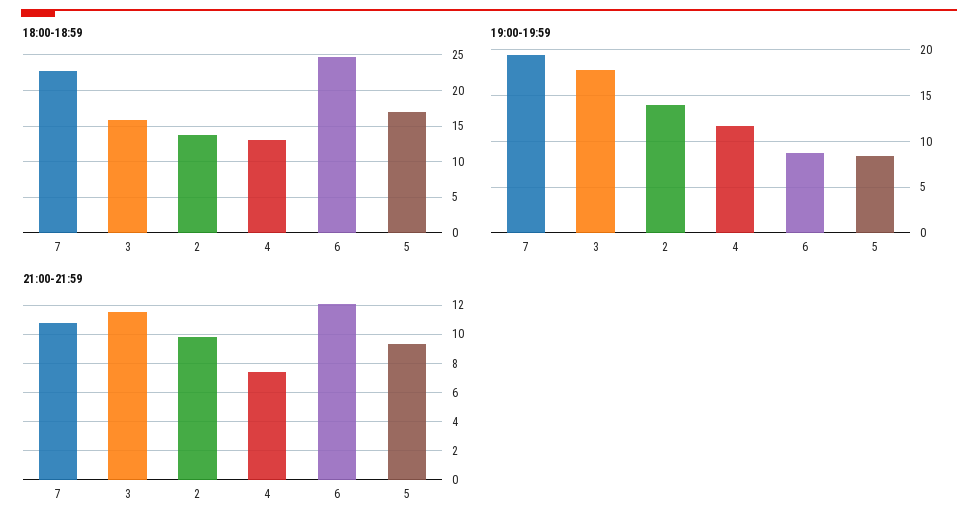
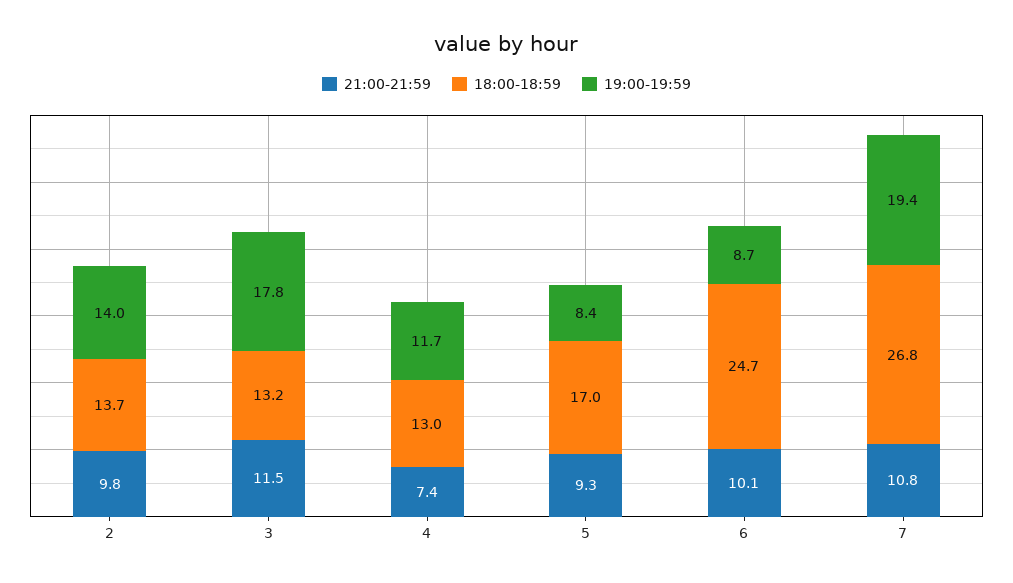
18:00-18:59, 7: 23 -> 26.8
18:00-18:59, 3: 16 -> 13.2
21:00-21:59, 6: 12 -> 10.1

